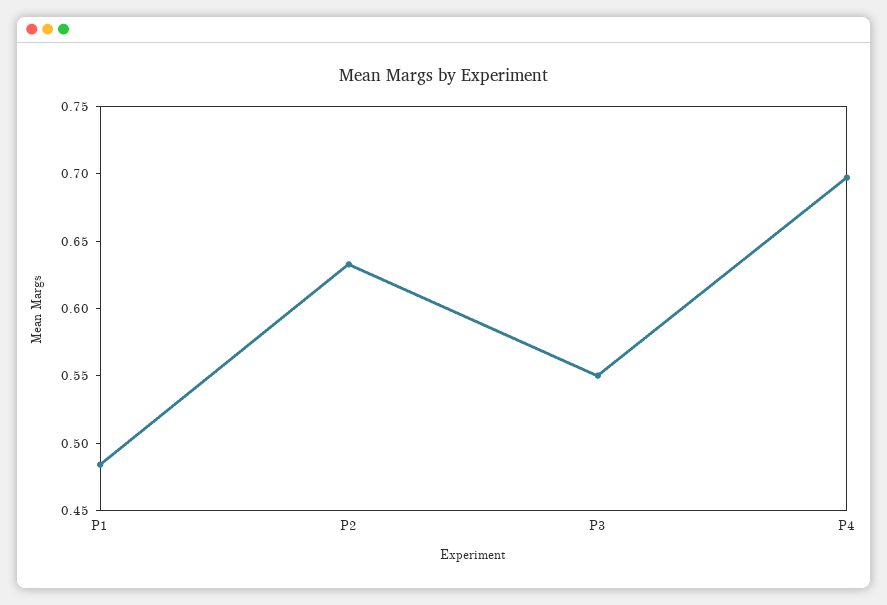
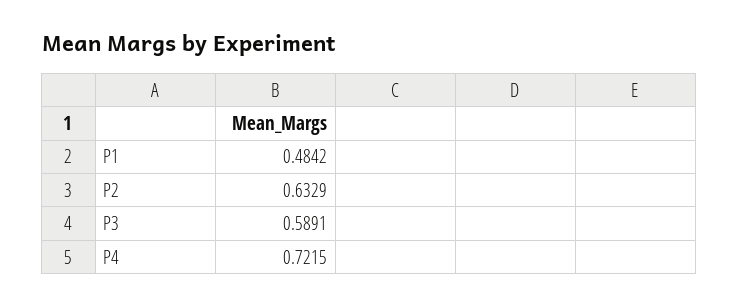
P3: 0.55 -> 0.5891
P4: 0.7 -> 0.7215

